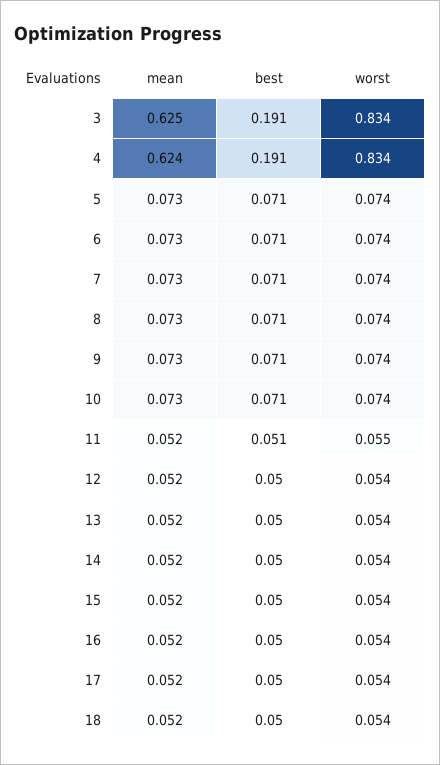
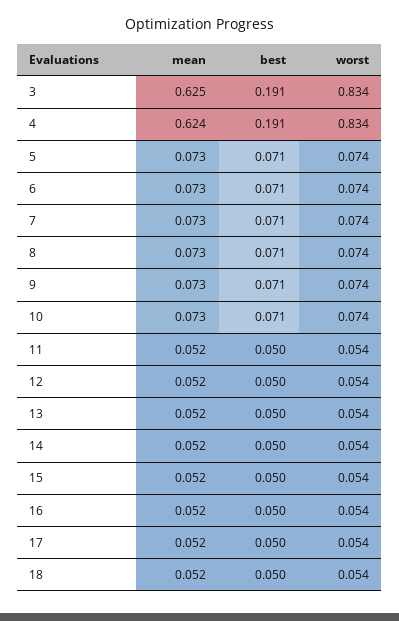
best, 11: 0.051 -> 0.05
worst, 11: 0.055 -> 0.054

